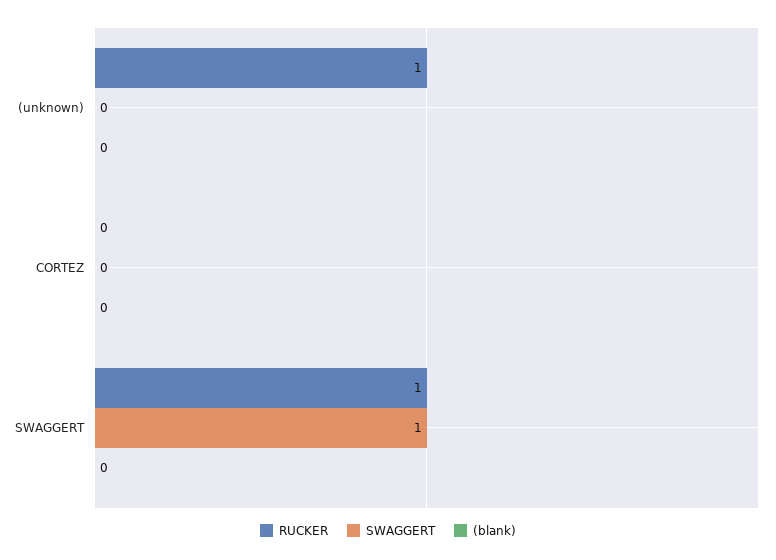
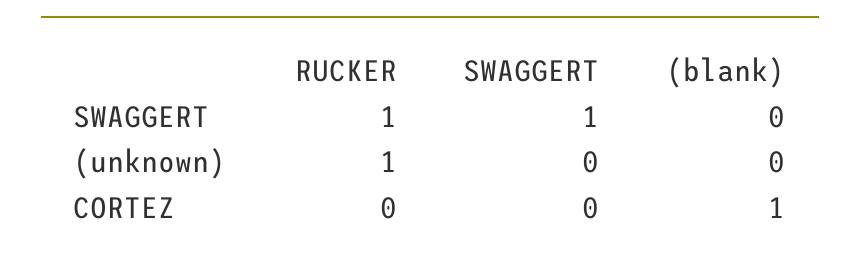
(blank), CORTEZ: 0 -> 1

